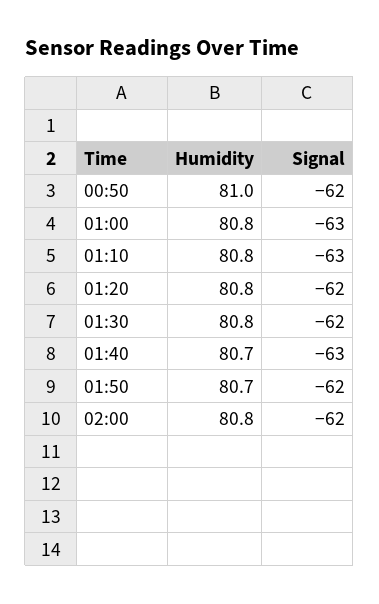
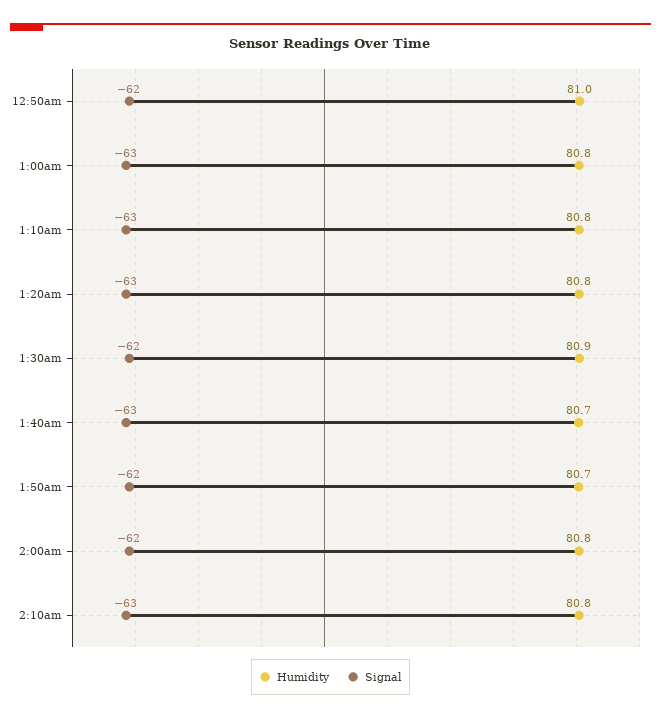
Signal, 01:20: -62 -> -63
Humidity, 01:30: 80.8 -> 80.9
Humidity, 2:10am: none -> 80.8
Signal, 2:10am: none -> -63

